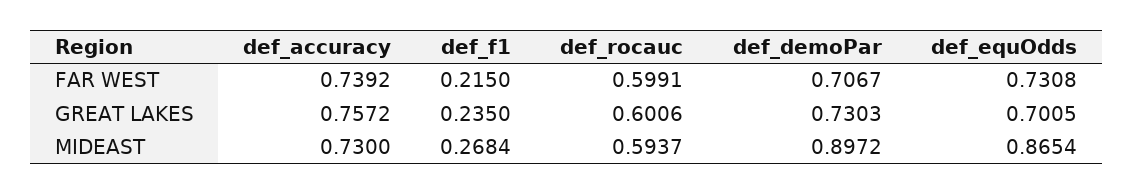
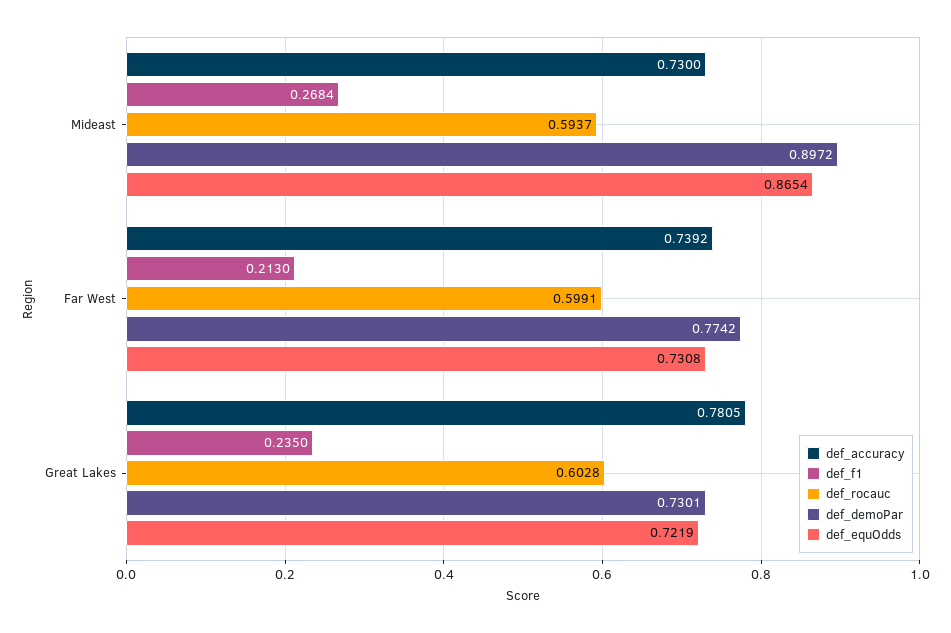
def_f1, FAR WEST: 0.215 -> 0.213
def_demoPar, FAR WEST: 0.7067 -> 0.7742
def_accuracy, GREAT LAKES: 0.7572 -> 0.7805
def_rocauc, GREAT LAKES: 0.6006 -> 0.6028
def_demoPar, GREAT LAKES: 0.7303 -> 0.7301
def_equOdds, GREAT LAKES: 0.7005 -> 0.7219

